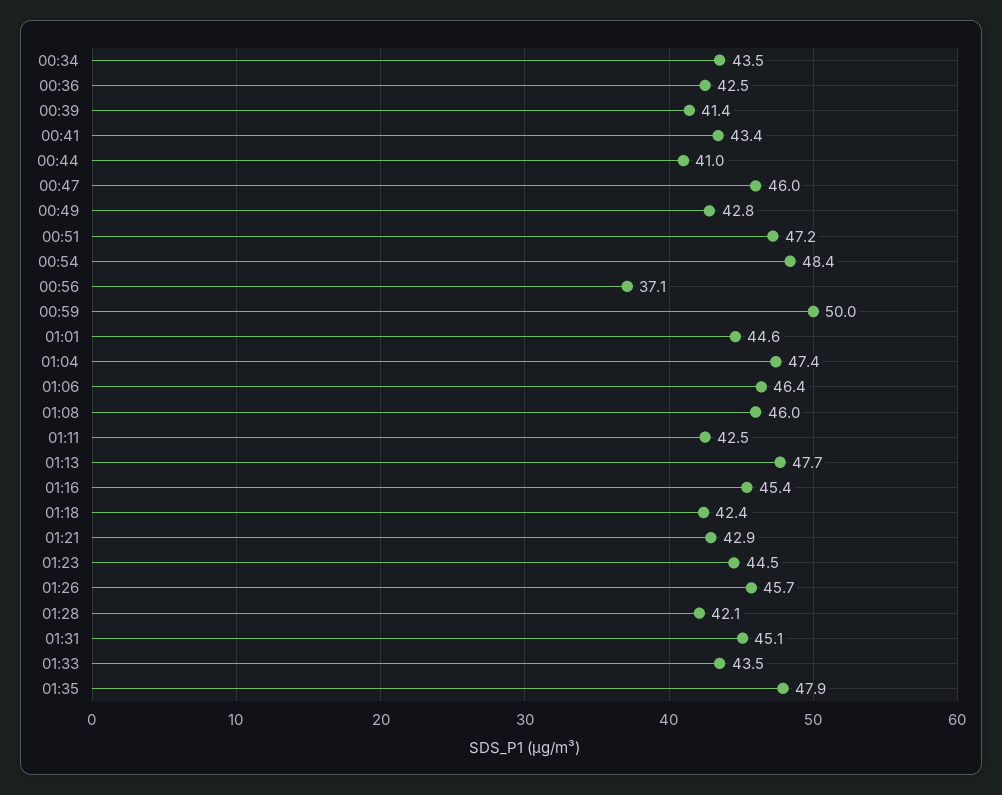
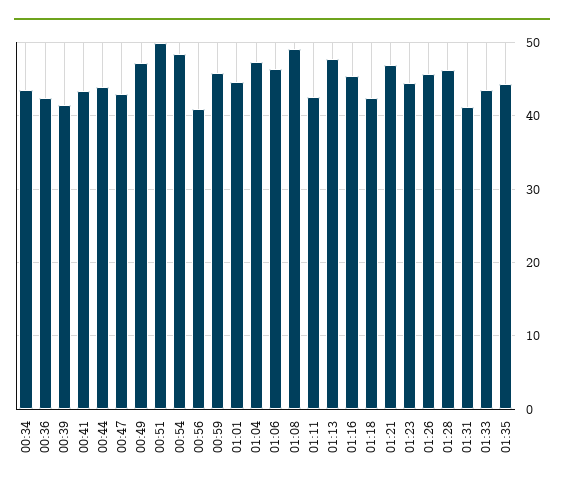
00:44: 41 -> 44
00:47: 46 -> 43
00:49: 42.8 -> 47
00:51: 47.2 -> 50
00:56: 37.1 -> 41
00:59: 50 -> 46
01:08: 46 -> 49
01:21: 42.9 -> 47
01:28: 42.1 -> 46
01:31: 45.1 -> 41
01:35: 47.9 -> 44

